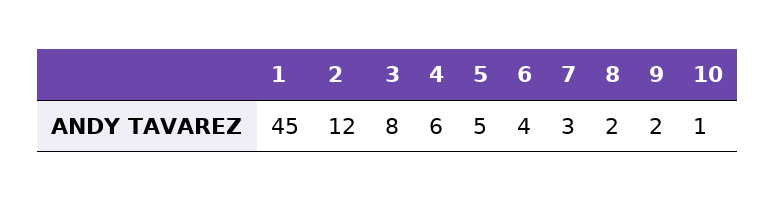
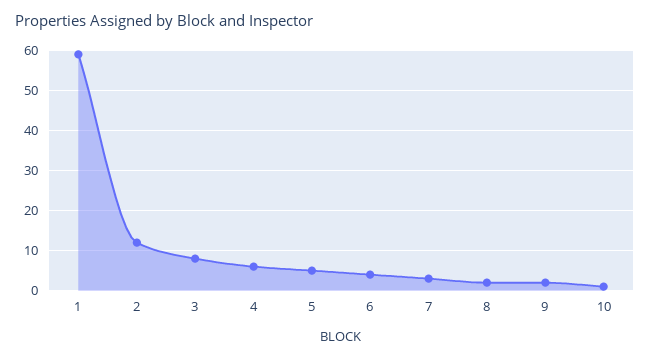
1: 45 -> 60

